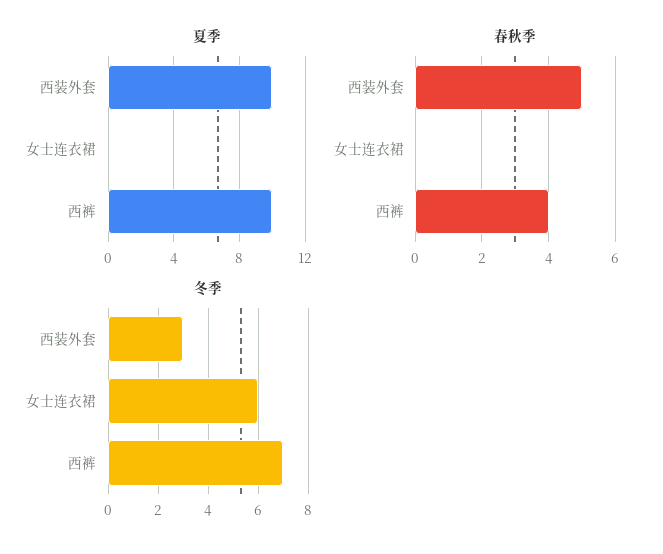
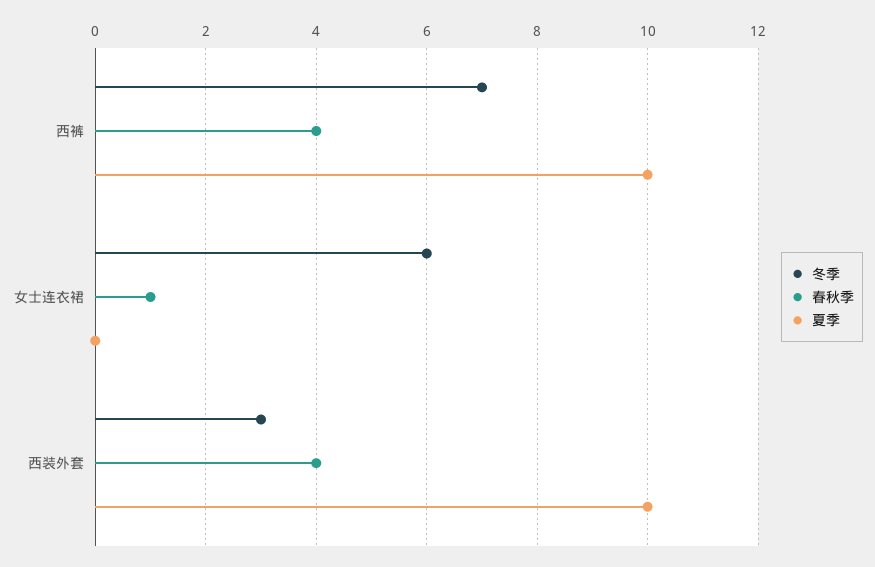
春秋季, 西装外套: 5 -> 4
春秋季, 女士连衣裙: 0 -> 1

